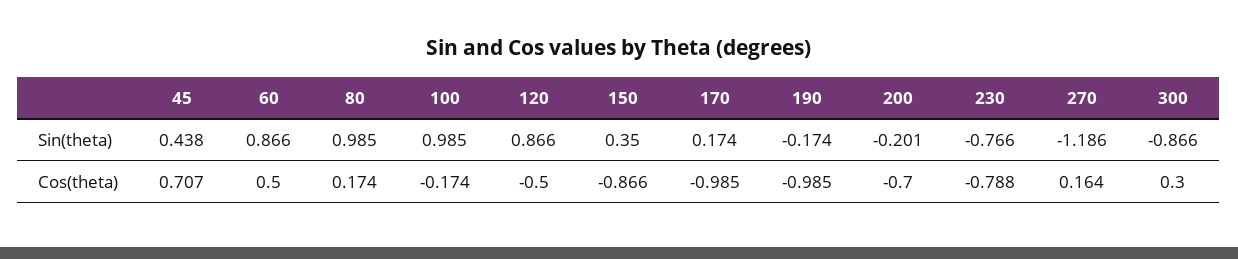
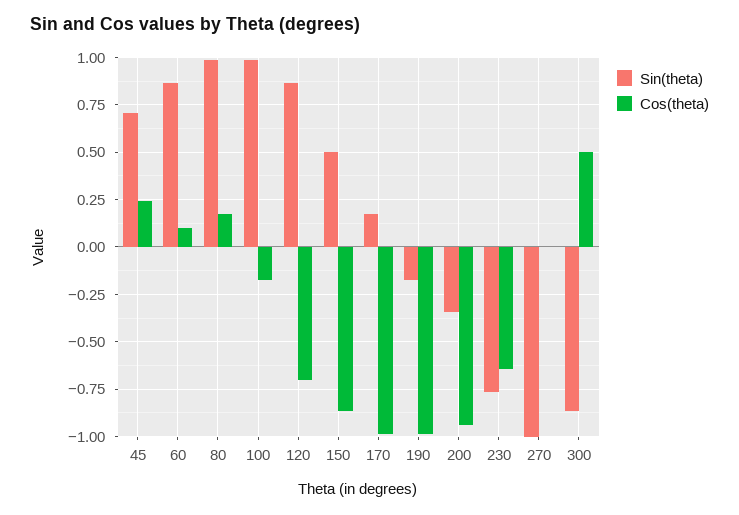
Sin(theta), 45: 0.438 -> 0.7
Sin(theta), 150: 0.35 -> 0.5
Sin(theta), 200: -0.201 -> -0.35
Sin(theta), 270: -1.186 -> -1
Cos(theta), 45: 0.707 -> 0.25
Cos(theta), 60: 0.5 -> 0.1
Cos(theta), 120: -0.5 -> -0.7
Cos(theta), 200: -0.7 -> -0.95
Cos(theta), 230: -0.788 -> -0.65
Cos(theta), 270: 0.164 -> 0
Cos(theta), 300: 0.3 -> 0.5

